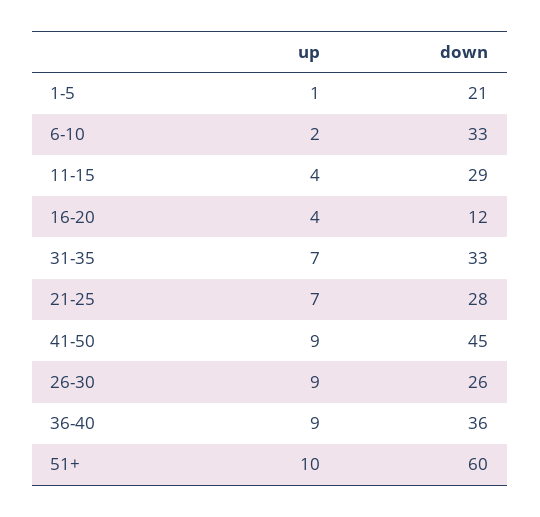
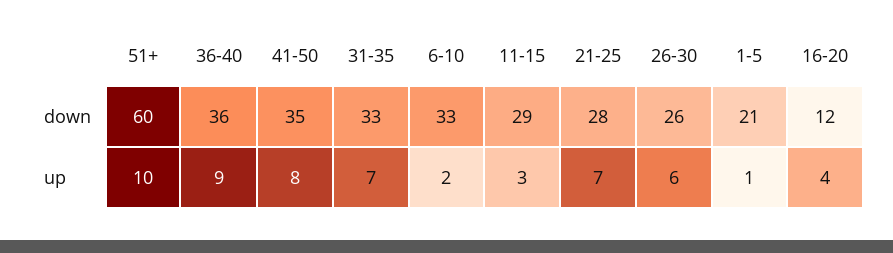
up, 11-15: 4 -> 3
up, 41-50: 9 -> 8
down, 41-50: 45 -> 35
up, 26-30: 9 -> 6

